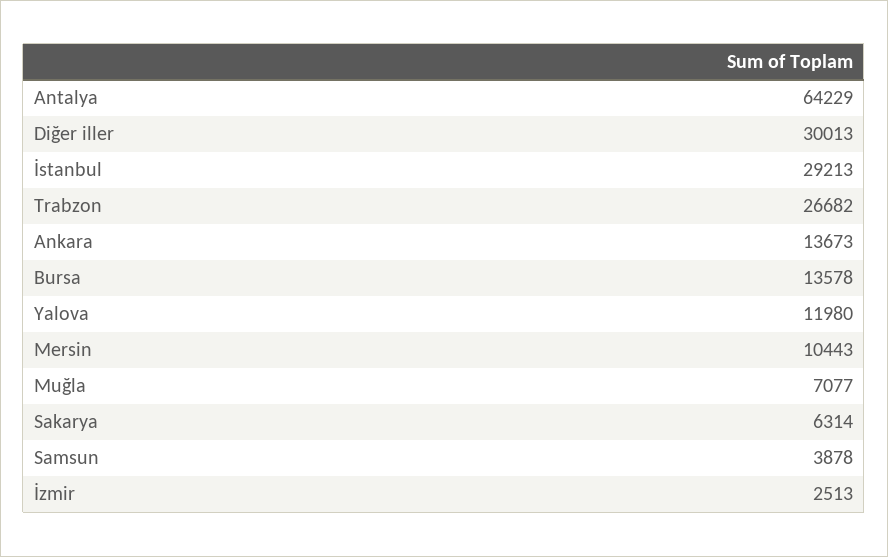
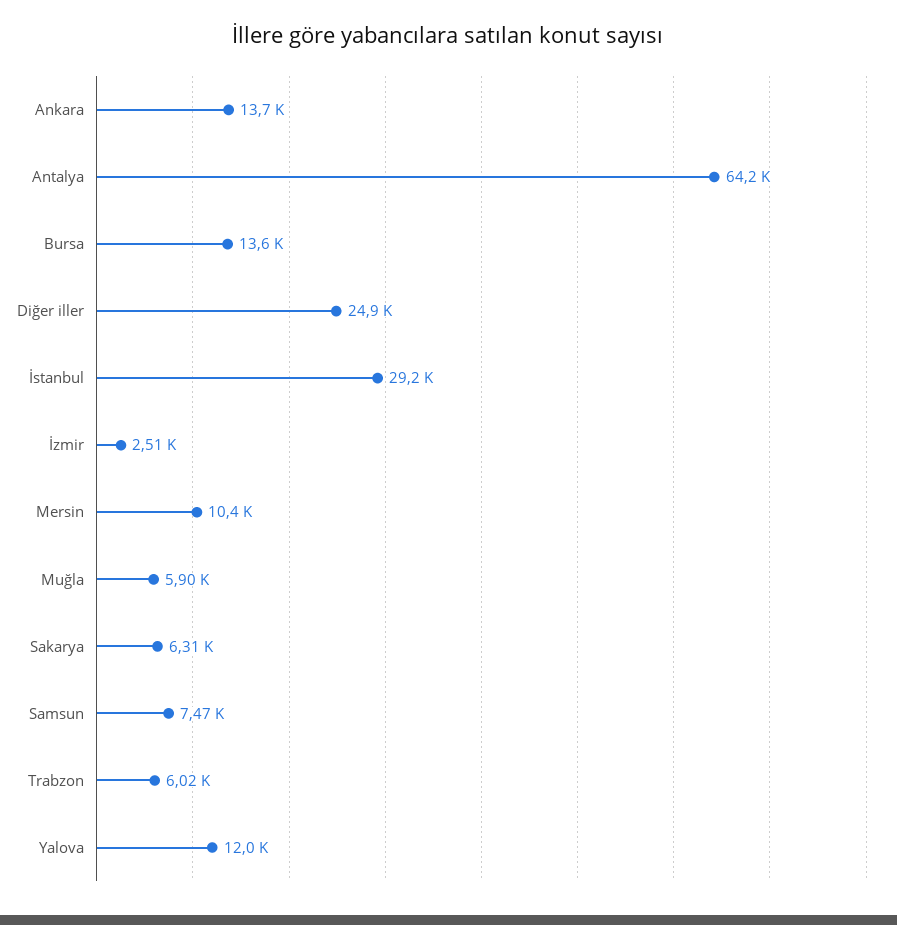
Diğer iller: 30013 -> 24900
Trabzon: 26682 -> 6020
Muğla: 7077 -> 5900
Samsun: 3878 -> 7470

